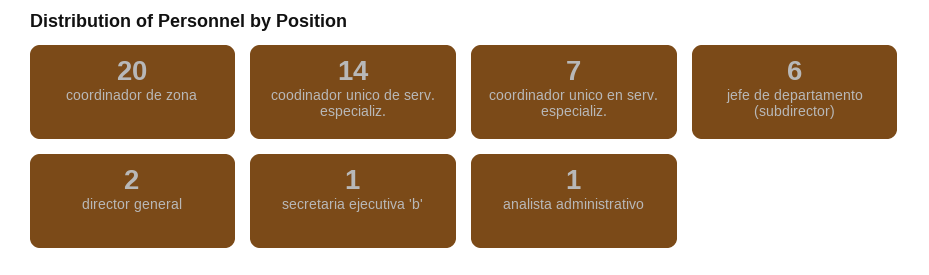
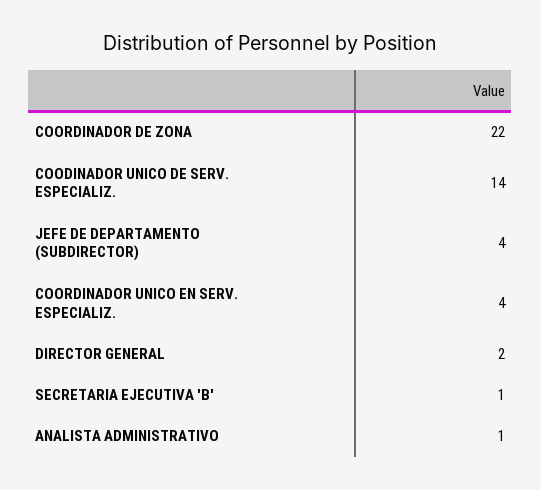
coordinador de zona: 20 -> 22
coordinador unico en serv. especializ.: 7 -> 4
jefe de departamento (subdirector): 6 -> 4

